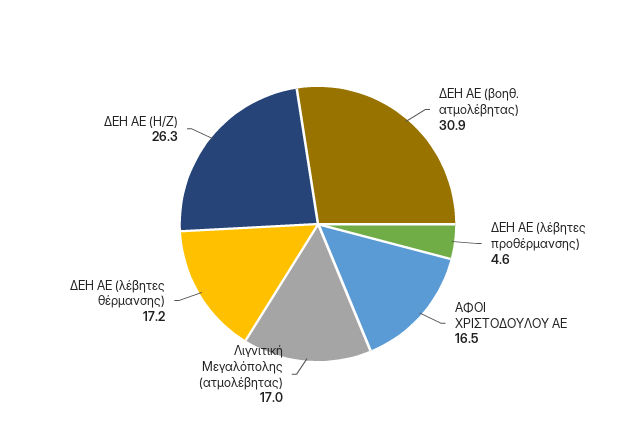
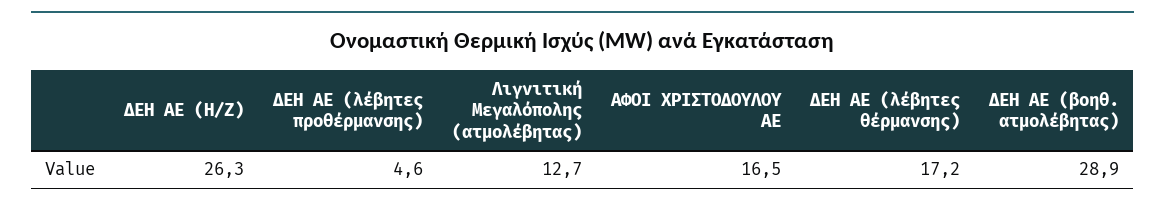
ΔΕΗ ΑΕ (βοηθ. ατμολέβητας): 30.9 -> 28.9
Λιγνιτική Μεγαλόπολης (ατμολέβητας): 17 -> 12.7

